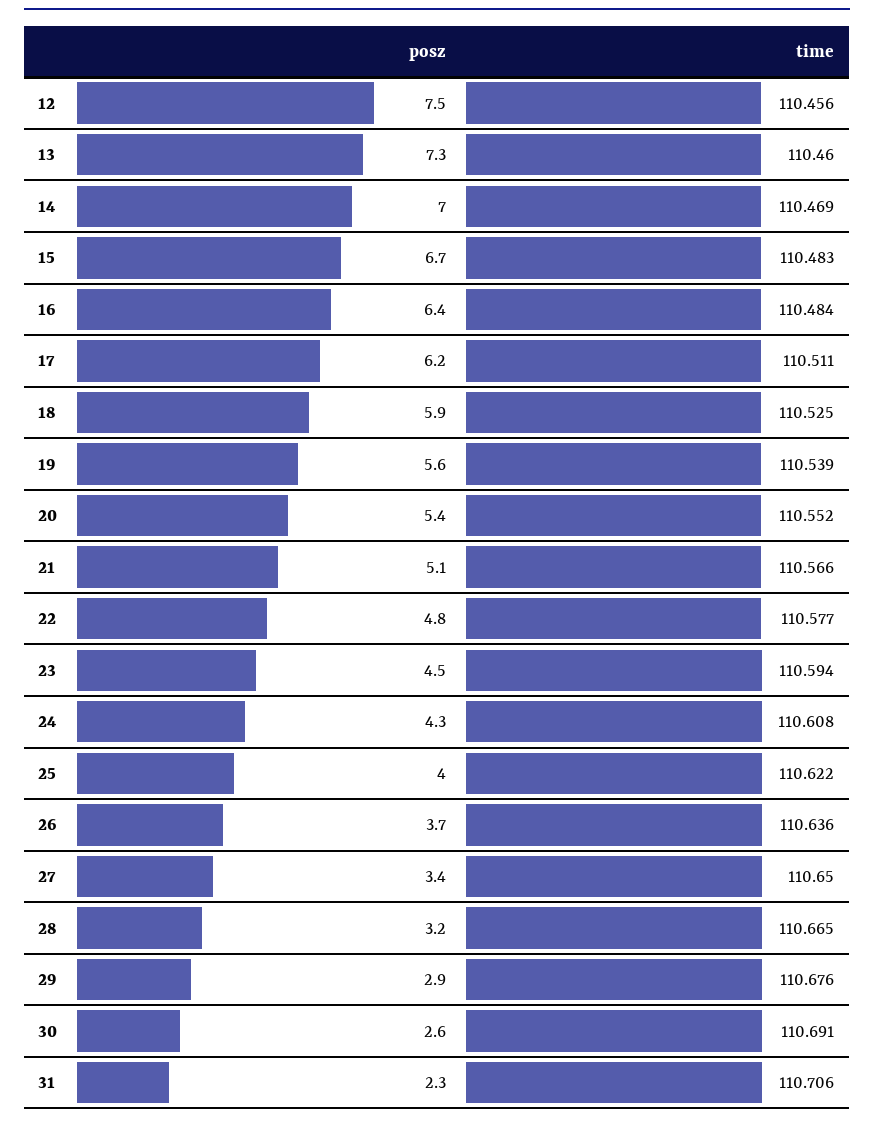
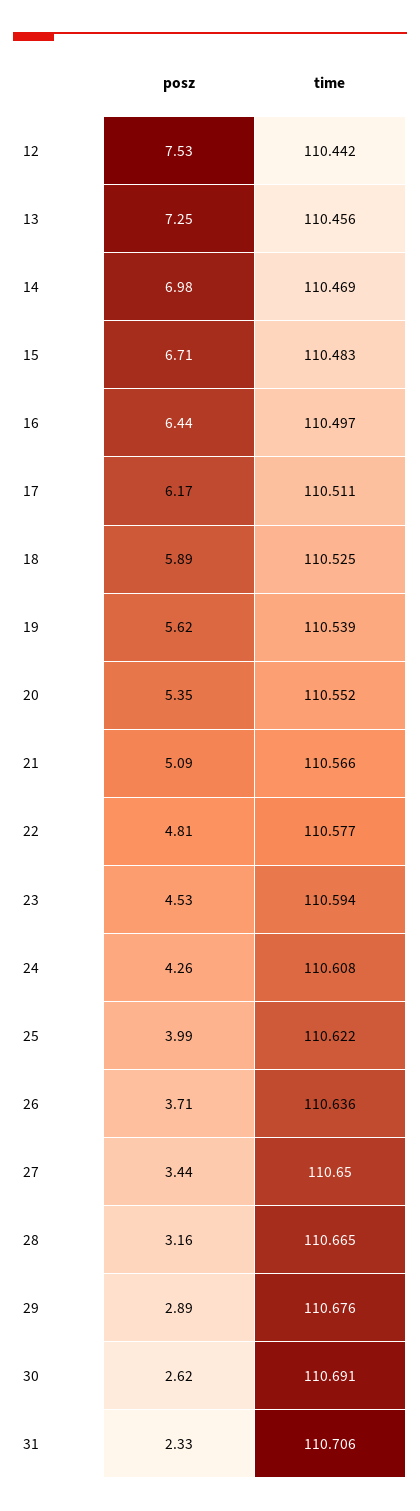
time, 12: 110.456 -> 110.442
time, 13: 110.46 -> 110.456
time, 16: 110.484 -> 110.497

